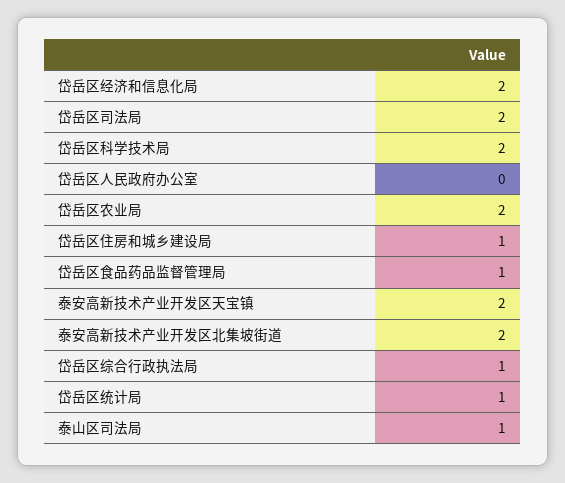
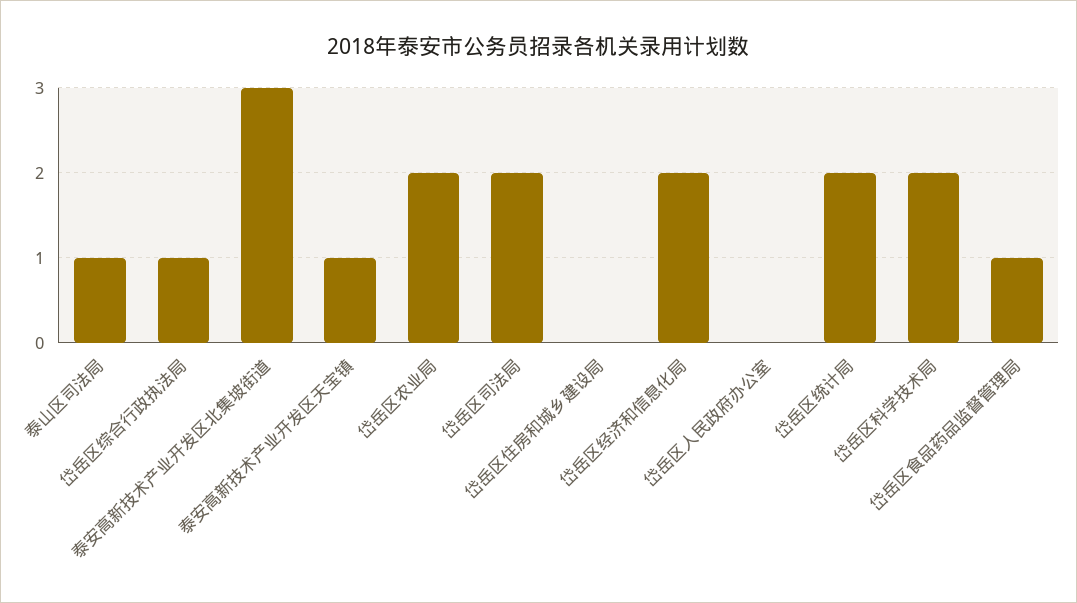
岱岳区住房和城乡建设局: 1 -> 0
泰安高新技术产业开发区天宝镇: 2 -> 1
泰安高新技术产业开发区北集坡街道: 2 -> 3
岱岳区统计局: 1 -> 2

